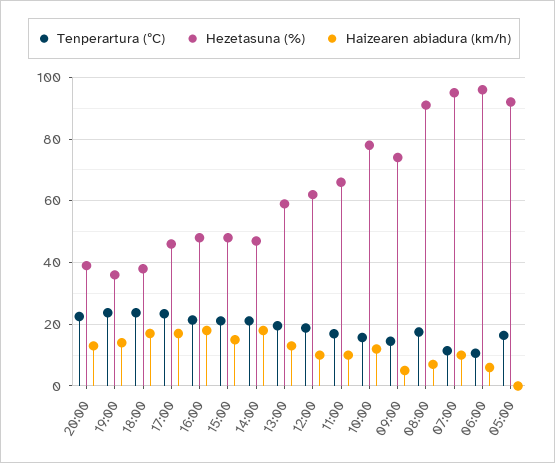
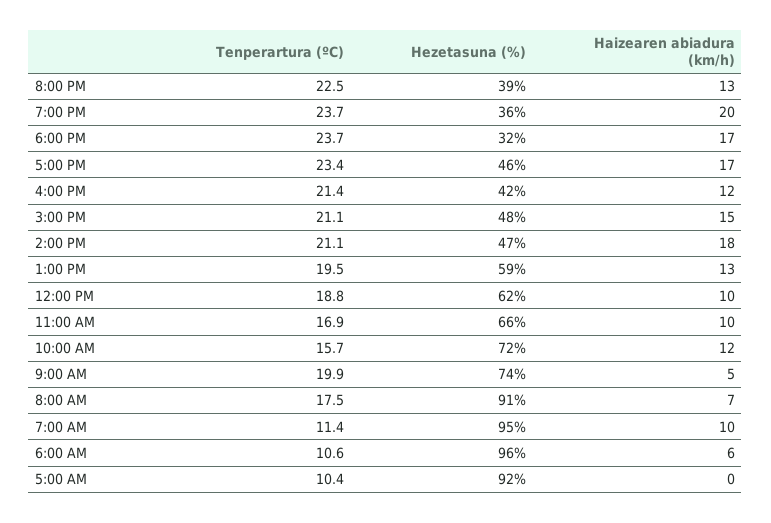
Haizearen abiadura (km/h), 19:00: 14 -> 20
Hezetasuna (%), 18:00: 38 -> 32
Hezetasuna (%), 16:00: 48 -> 42
Haizearen abiadura (km/h), 16:00: 18 -> 12
Hezetasuna (%), 10:00: 78 -> 72
Tenperartura (ºC), 09:00: 14 -> 19.9
Tenperartura (ºC), 05:00: 16 -> 10.4

